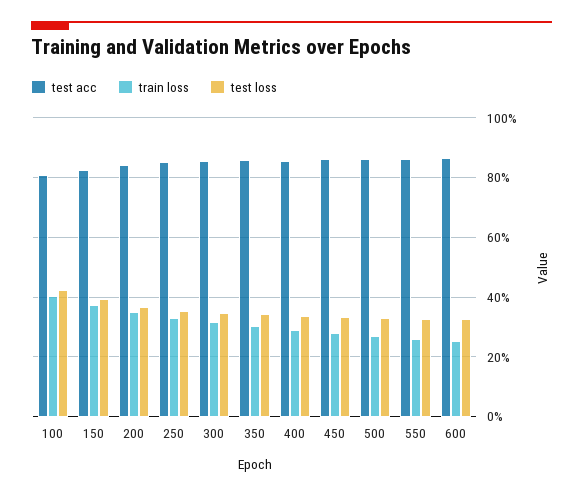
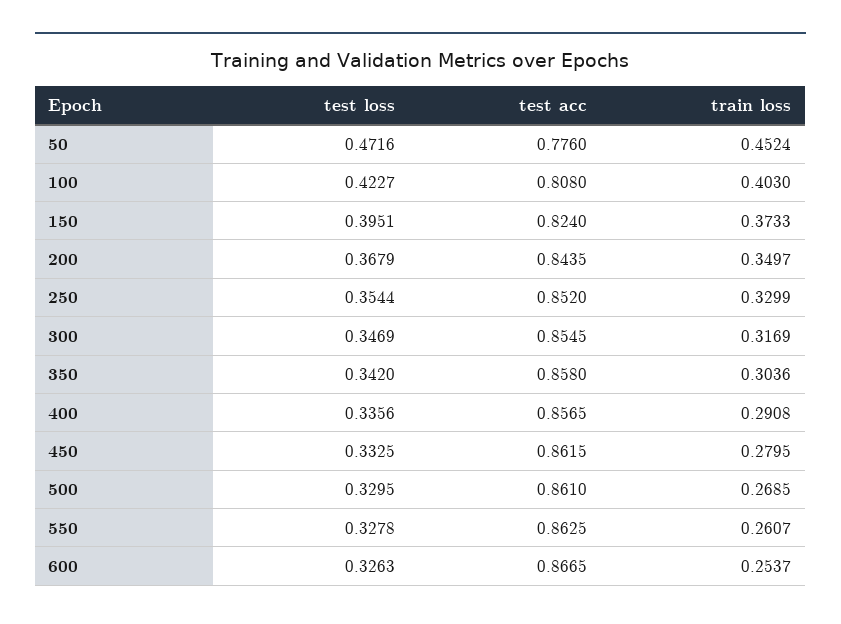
test loss, 50: none -> 0.4716
test acc, 50: none -> 0.776
train loss, 50: none -> 0.4524

